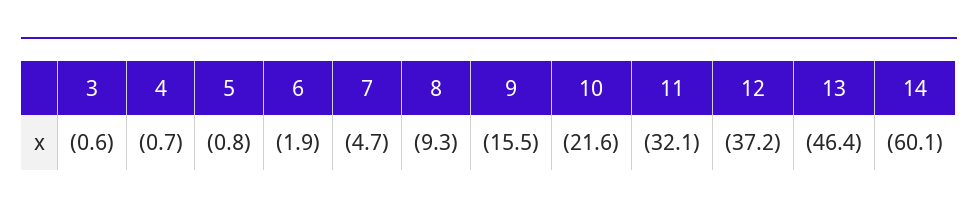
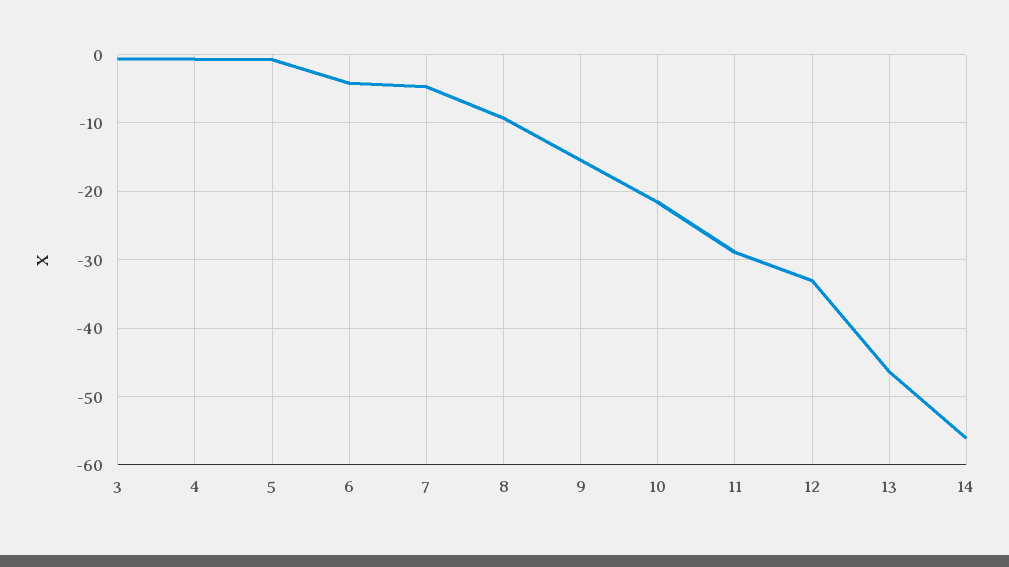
6: -1.9 -> -4
11: -32.1 -> -29
12: -37.2 -> -33
14: -60.1 -> -56

